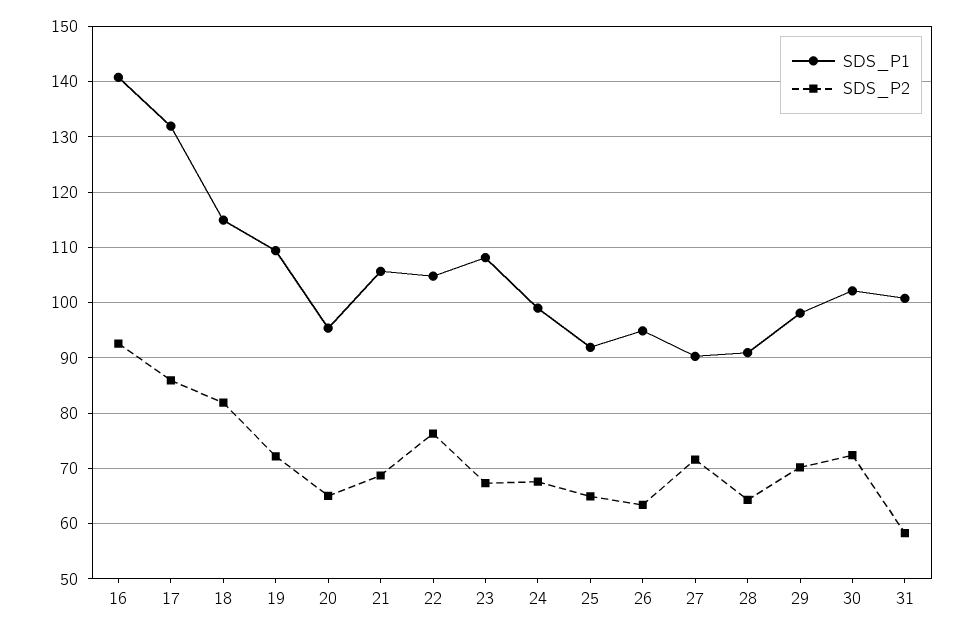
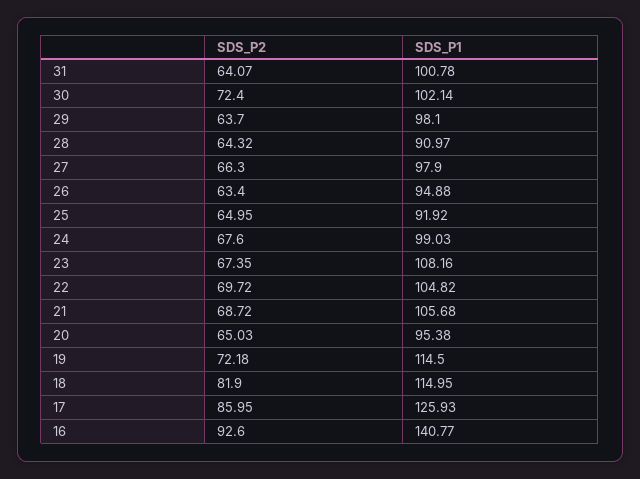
SDS_P1, 17: 132 -> 125.93
SDS_P1, 19: 110 -> 114.5
SDS_P2, 22: 76 -> 69.72
SDS_P1, 27: 90 -> 97.9
SDS_P2, 27: 72 -> 66.3
SDS_P2, 29: 70 -> 63.7
SDS_P2, 31: 58 -> 64.07

